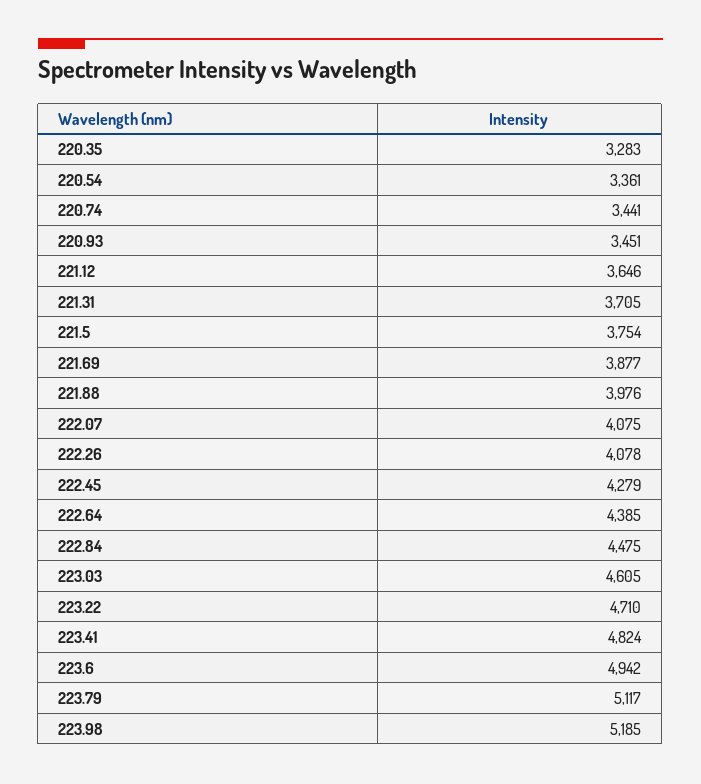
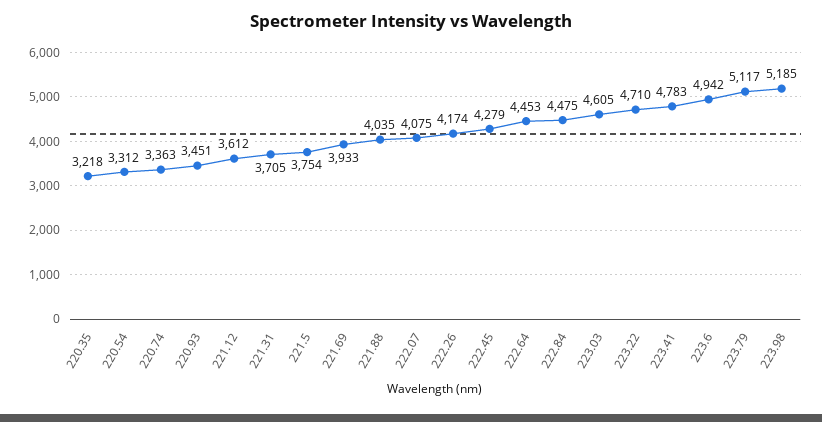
220.35: 3283 -> 3218
220.54: 3361 -> 3312
220.74: 3441 -> 3363
221.12: 3646 -> 3612
221.69: 3877 -> 3933
221.88: 3976 -> 4035
222.26: 4078 -> 4174
222.64: 4385 -> 4453
223.41: 4824 -> 4783

